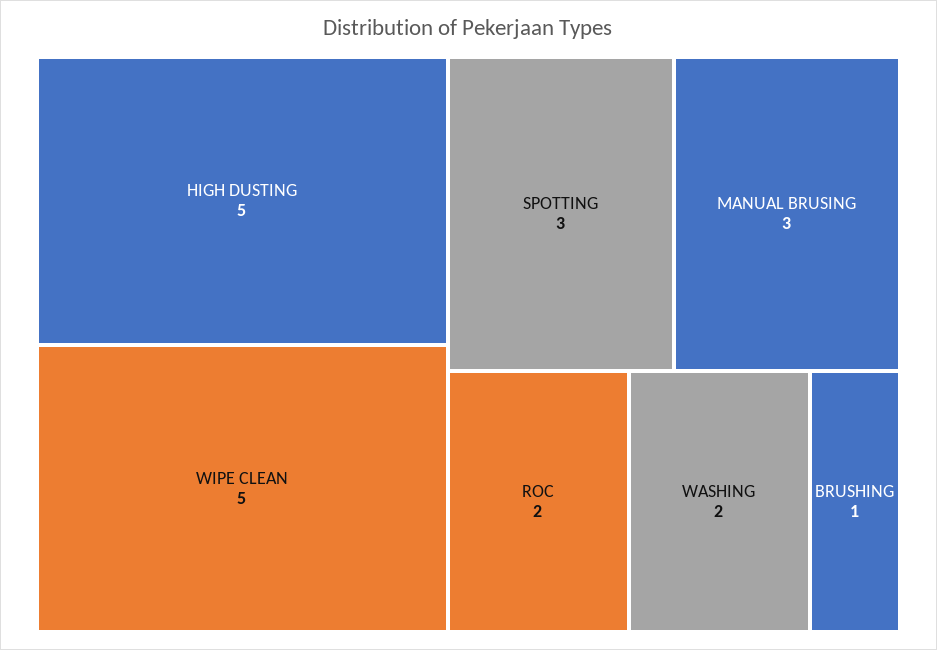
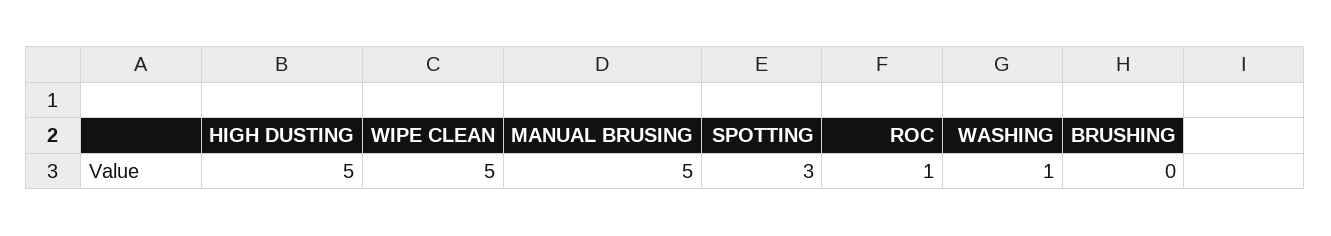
MANUAL BRUSING: 3 -> 5
ROC: 2 -> 1
WASHING: 2 -> 1
BRUSHING: 1 -> 0

